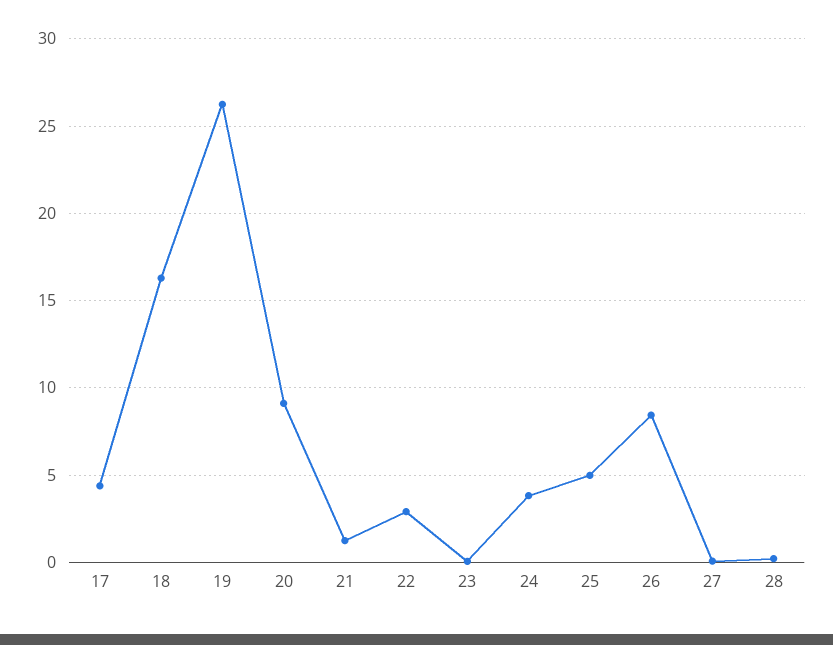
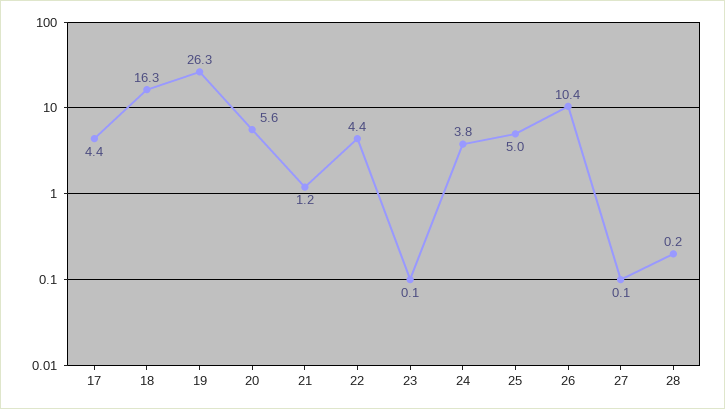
20: 9 -> 5.6
22: 3 -> 4.4
26: 8.5 -> 10.4

